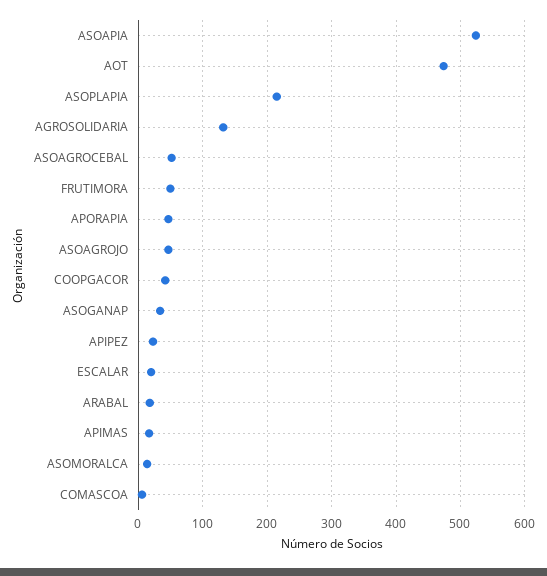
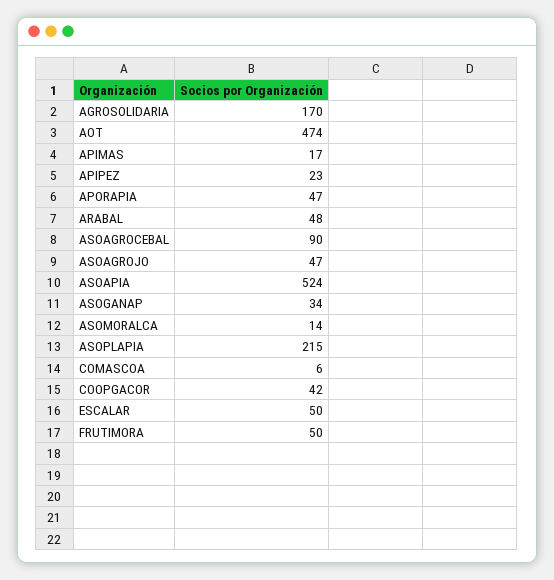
AGROSOLIDARIA: 130 -> 170
ASOAGROCEBAL: 50 -> 90
ESCALAR: 20 -> 50
ARABAL: 20 -> 48

